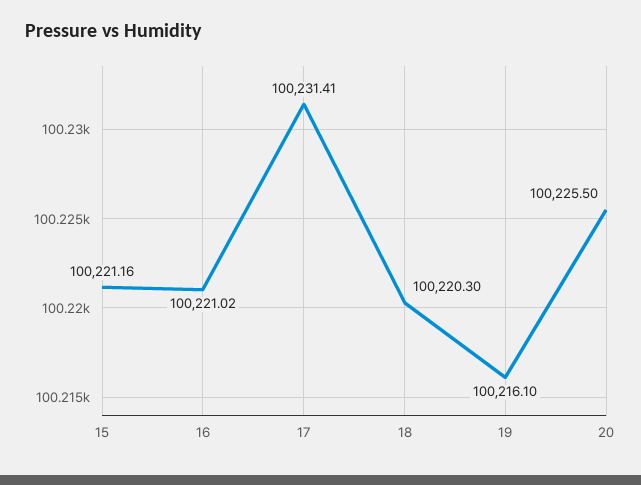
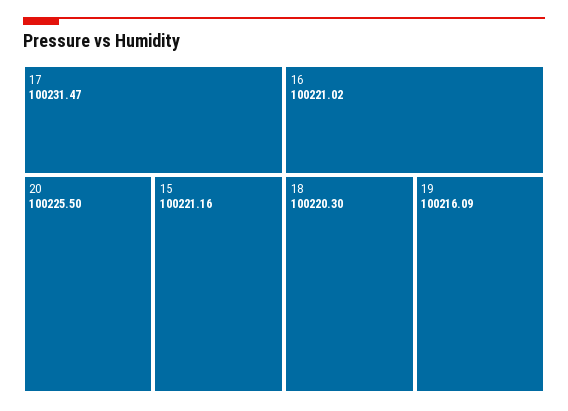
17: 100231.41 -> 100231.47
19: 100216.1 -> 100216.09

